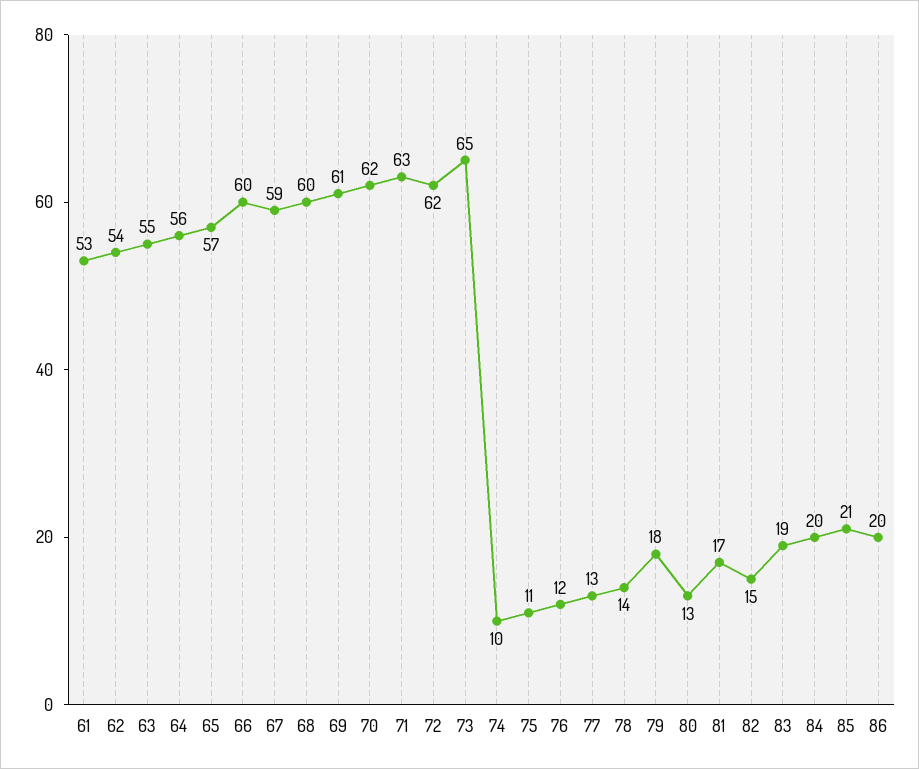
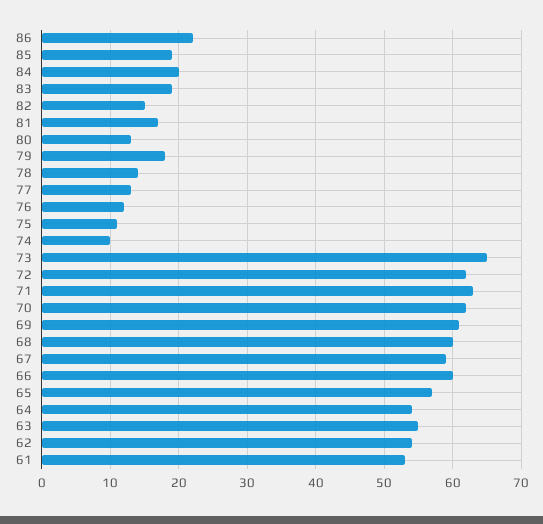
64: 56 -> 54
85: 21 -> 19
86: 20 -> 22

